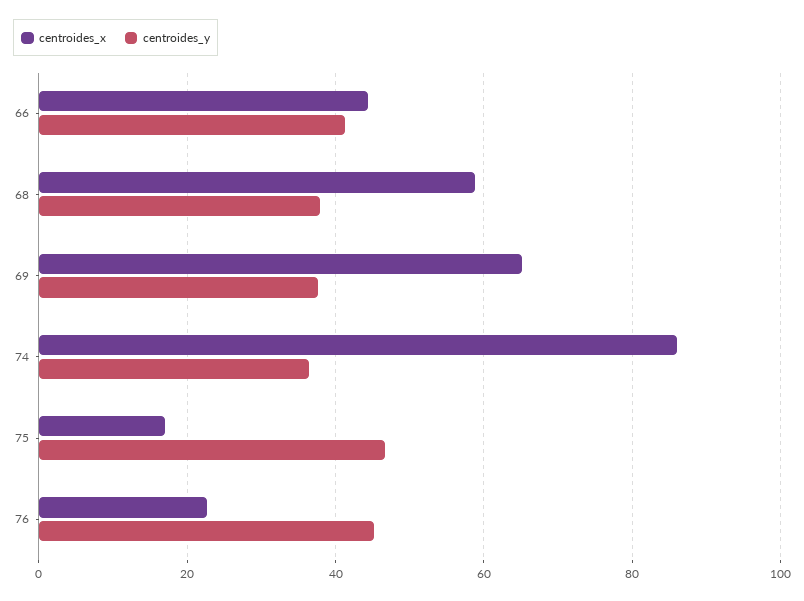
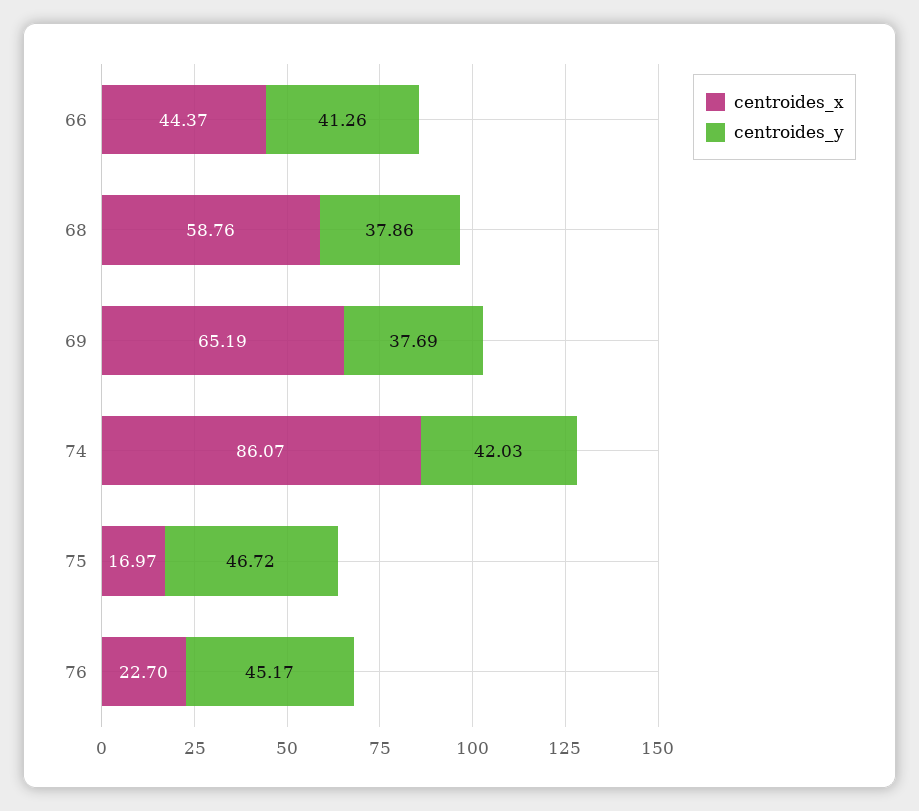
centroides_y, 74: 36 -> 42.03

